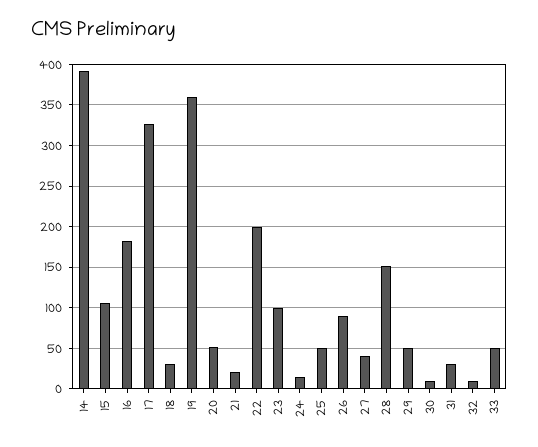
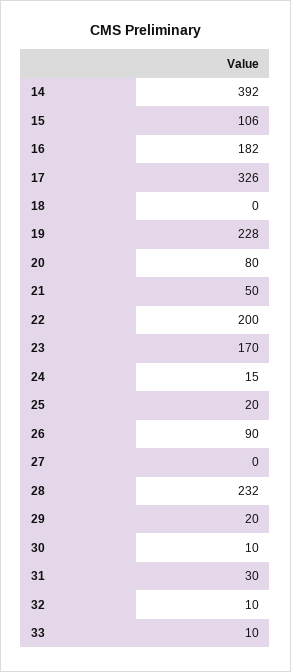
18: 30 -> 0
19: 360 -> 228
20: 50 -> 80
21: 20 -> 50
23: 100 -> 170
25: 50 -> 20
27: 40 -> 0
28: 150 -> 232
29: 50 -> 20
33: 50 -> 10

